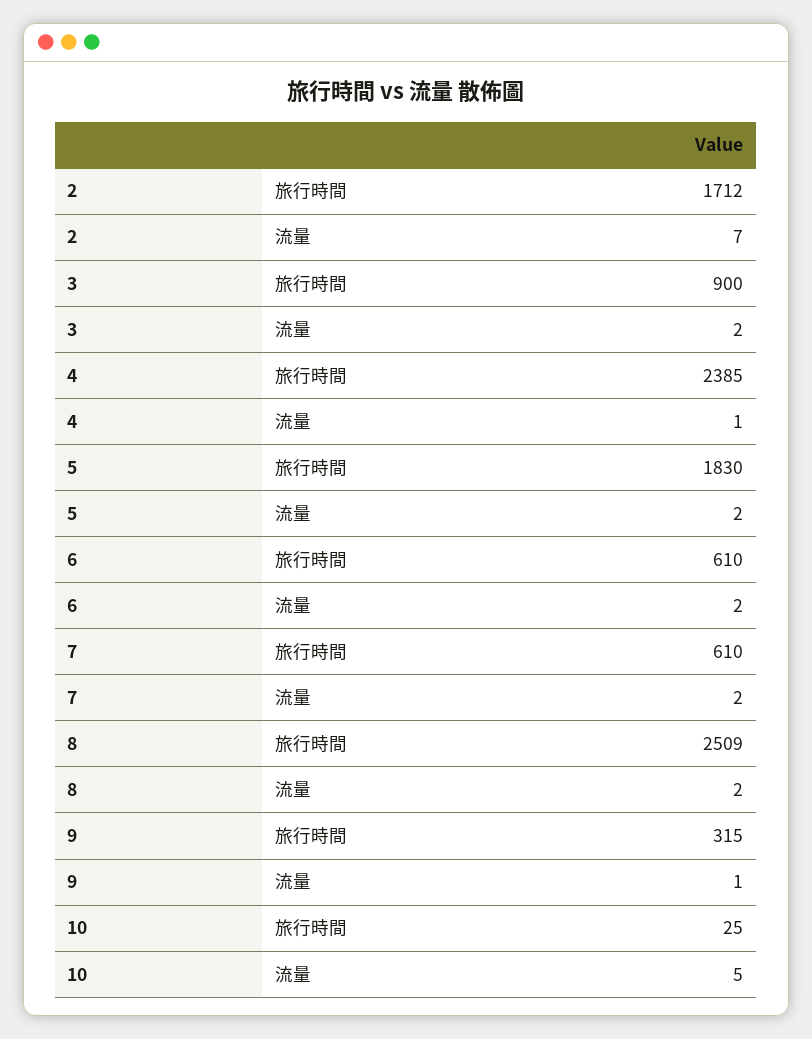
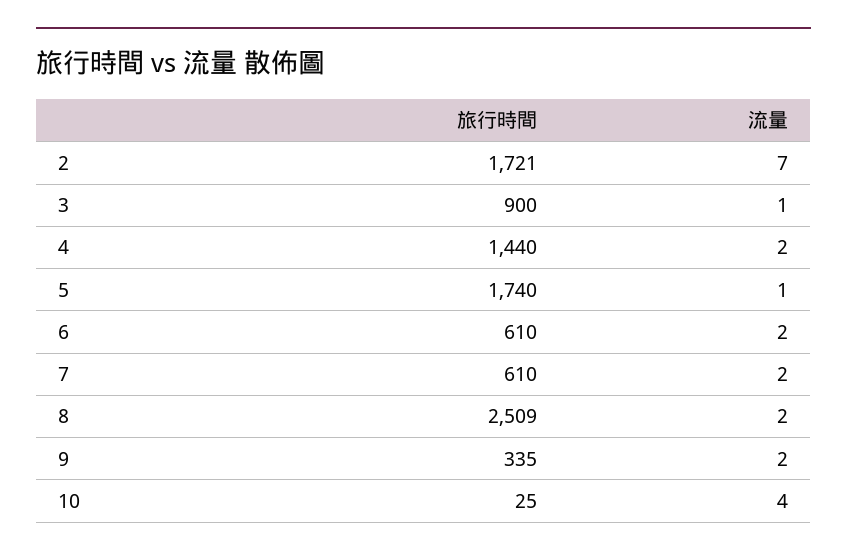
2, 旅行時間: 1712 -> 1721
3, 流量: 2 -> 1
4, 旅行時間: 2385 -> 1440
4, 流量: 1 -> 2
5, 旅行時間: 1830 -> 1740
5, 流量: 2 -> 1
9, 旅行時間: 315 -> 335
9, 流量: 1 -> 2
10, 流量: 5 -> 4

